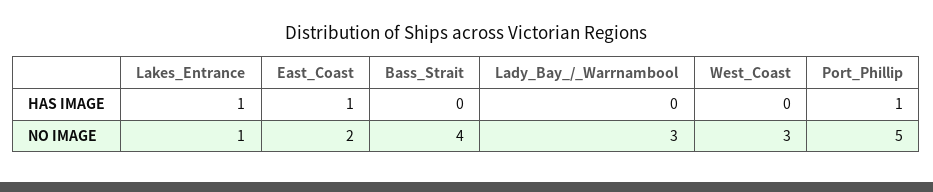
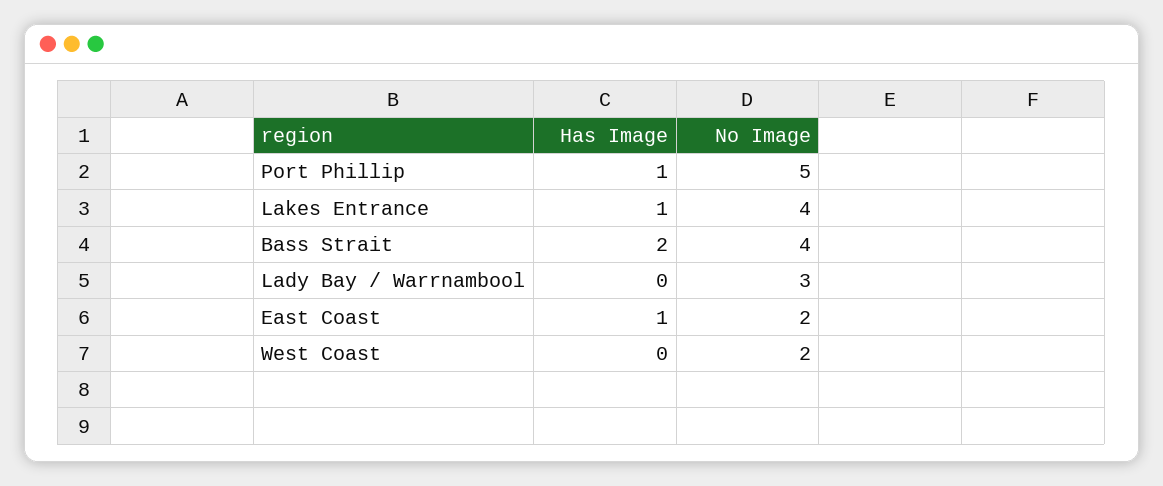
Bass_Strait, HAS IMAGE: 0 -> 2
Lakes_Entrance, NO IMAGE: 1 -> 4
West_Coast, NO IMAGE: 3 -> 2

